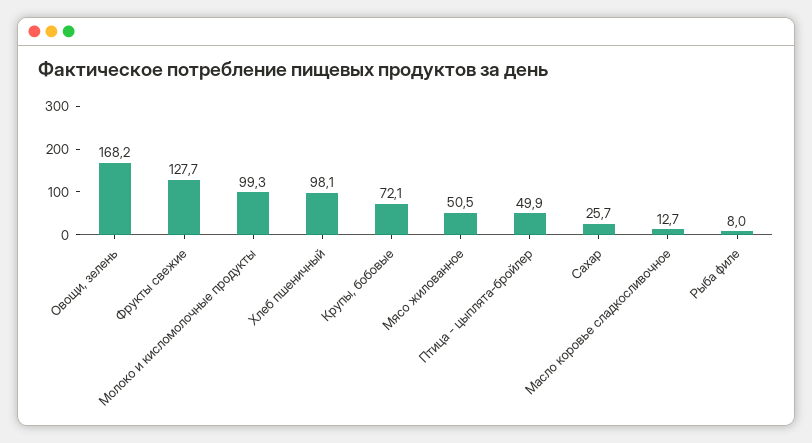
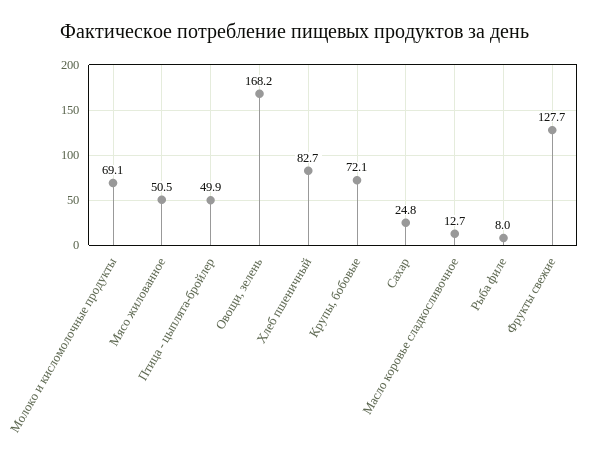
Молоко и кисломолочные продукты: 99.3 -> 69.1
Хлеб пшеничный: 98.1 -> 82.7
Сахар: 25.7 -> 24.8

